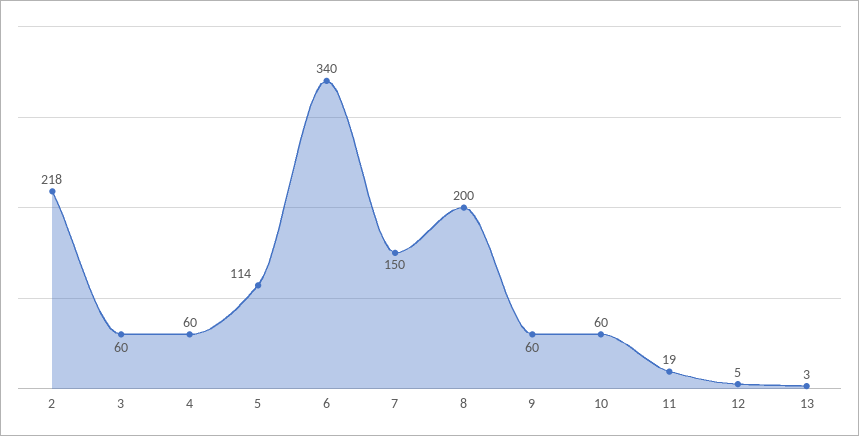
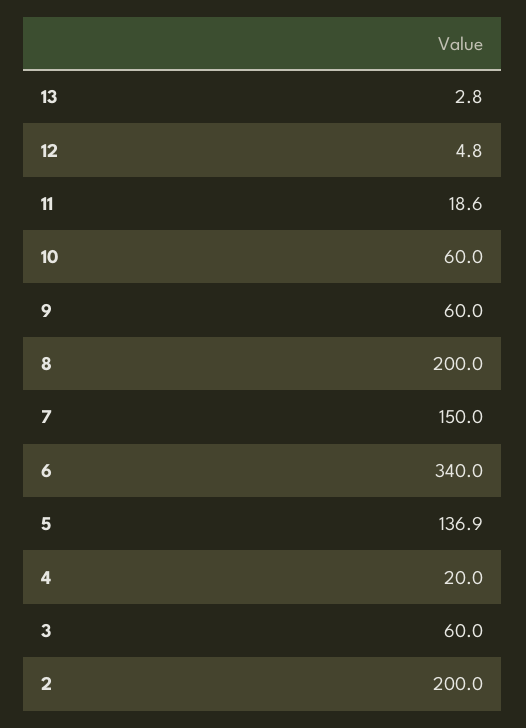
2: 218 -> 200
4: 60 -> 20
5: 114 -> 136.9

